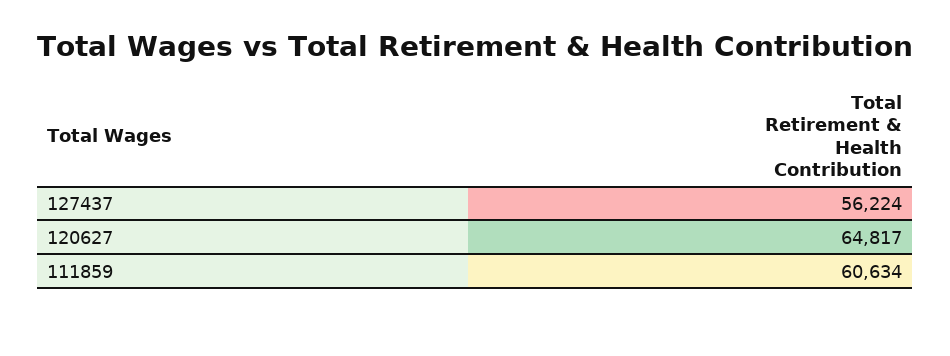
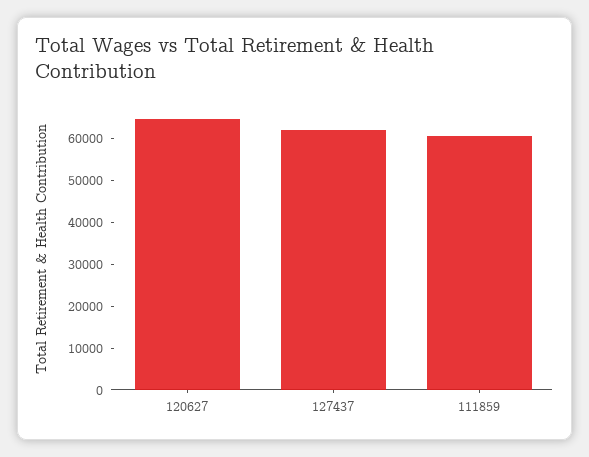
127437: 56224 -> 62000

